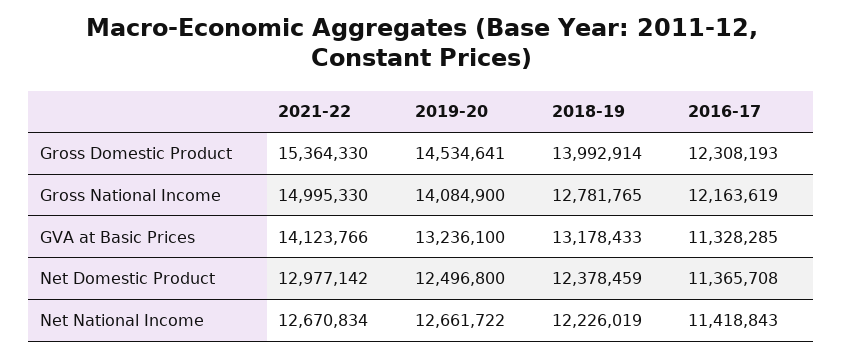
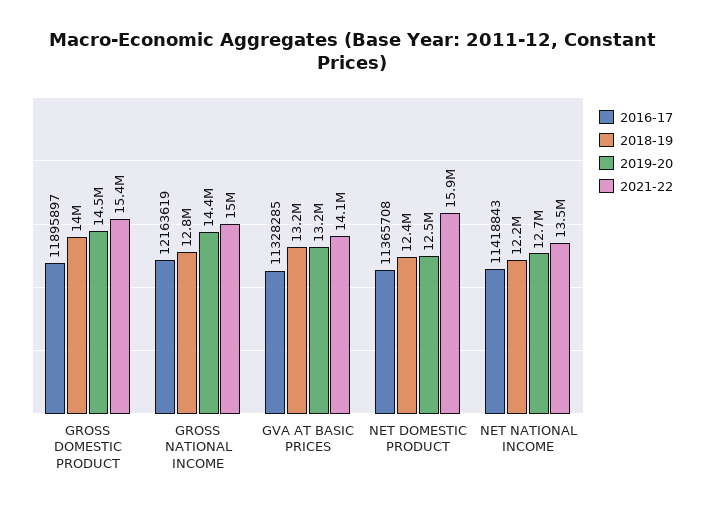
2016-17, Gross Domestic Product: 12308193 -> 11895897
2019-20, Gross National Income: 14084900 -> 14400000
2021-22, Net Domestic Product: 12977142 -> 15900000
2021-22, Net National Income: 12670834 -> 13500000

